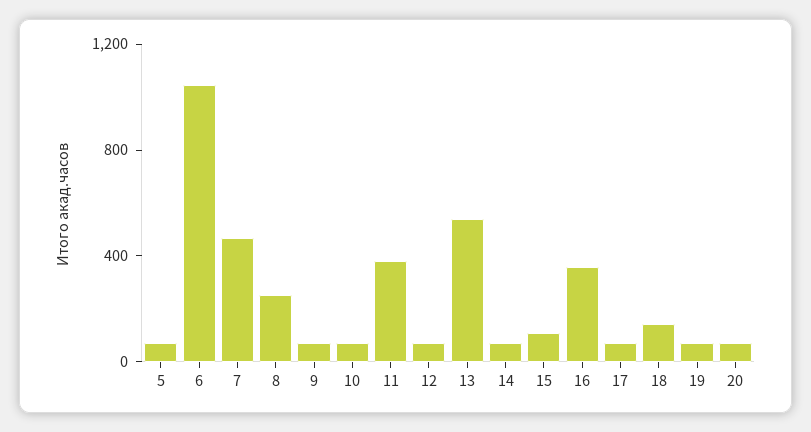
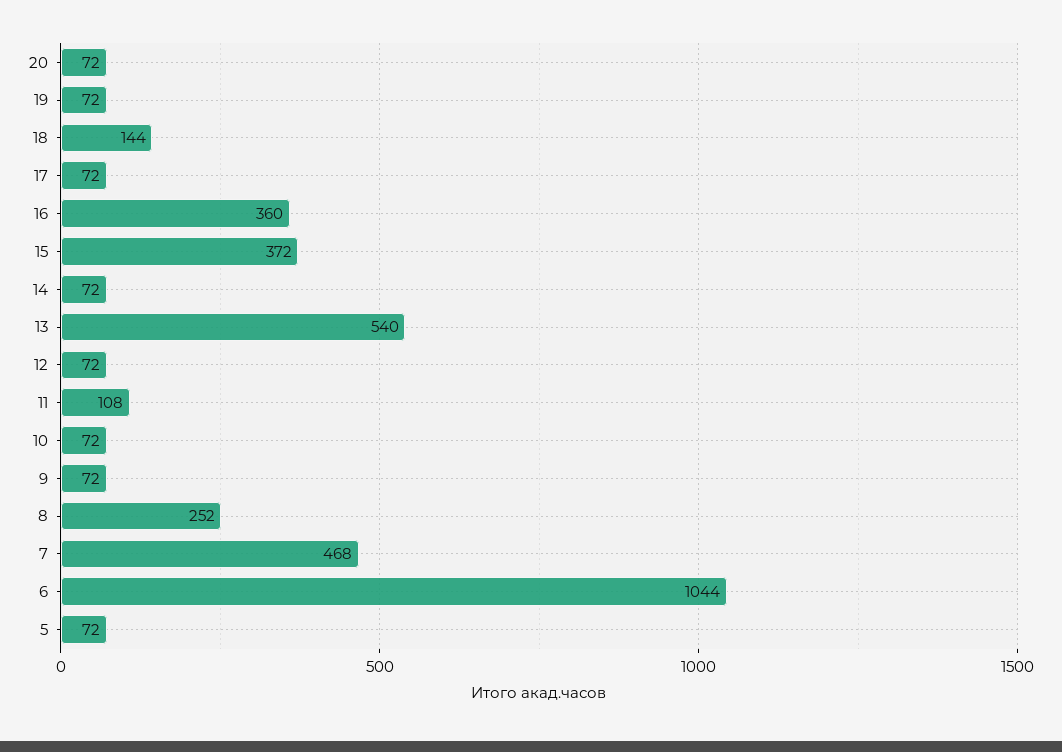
11: 400 -> 108
15: 100 -> 372

